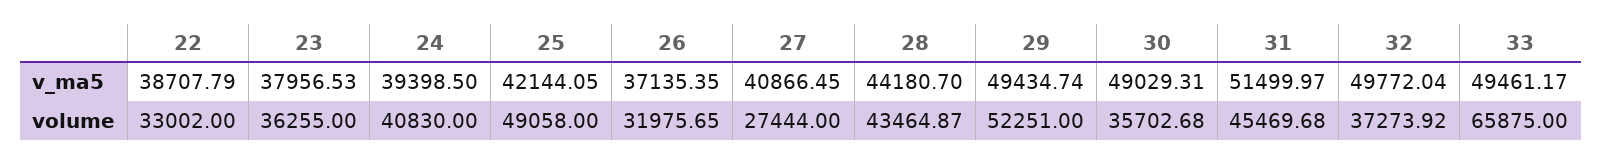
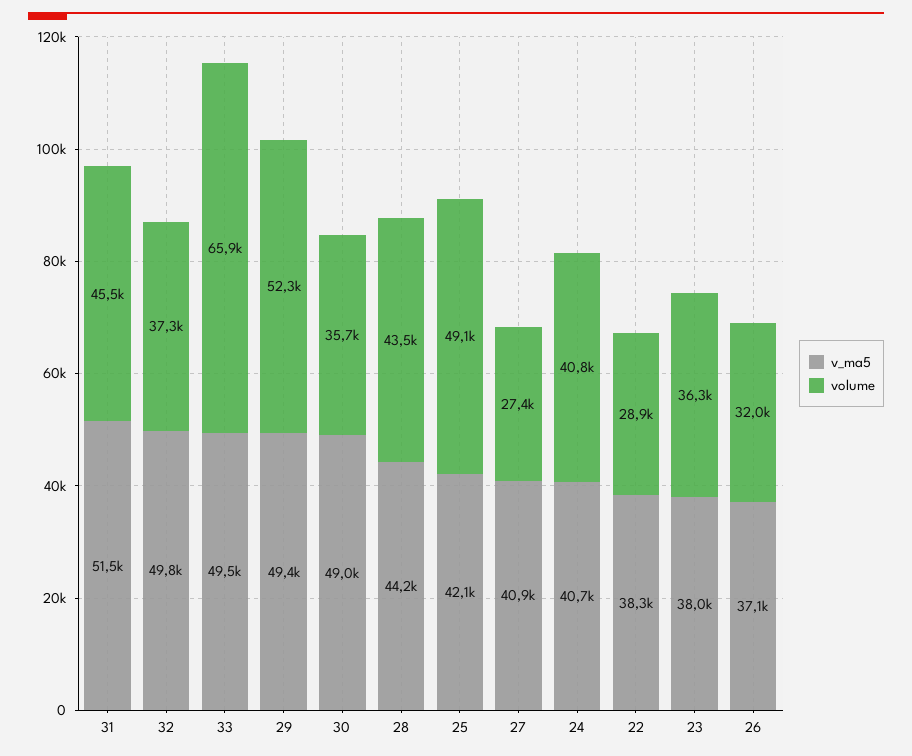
v_ma5, 22: 38707.79 -> 38300
v_ma5, 24: 39398.5 -> 40700
volume, 22: 33002 -> 28900

